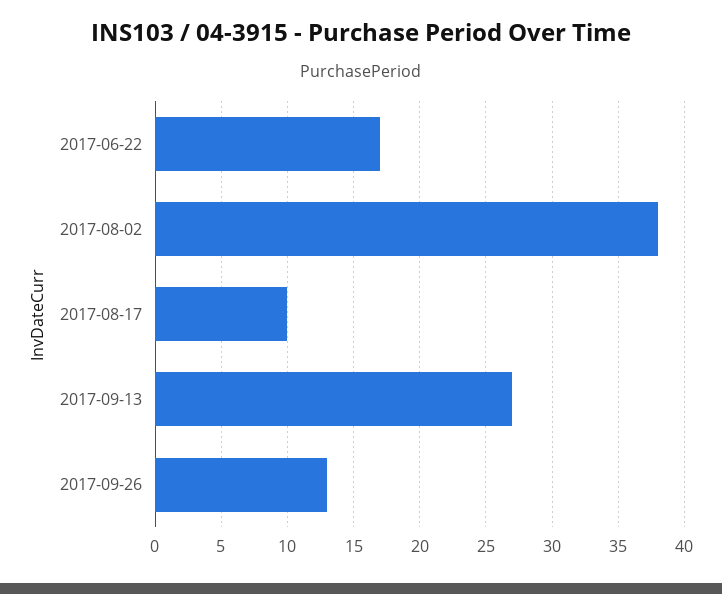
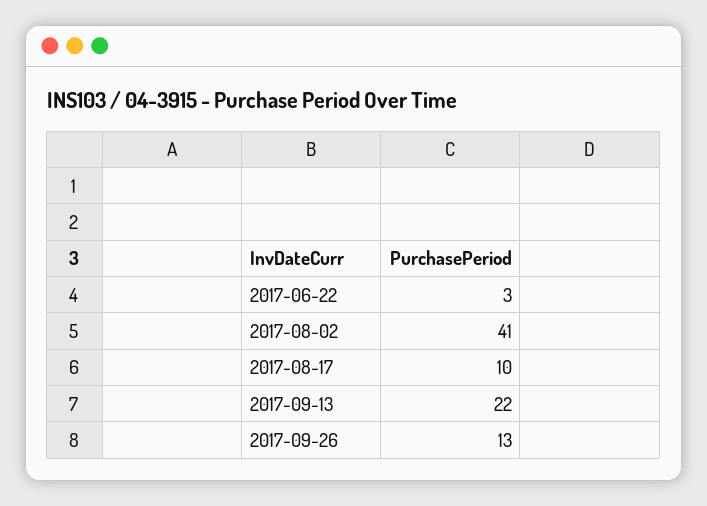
2017-06-22: 17 -> 3
2017-08-02: 38 -> 41
2017-09-13: 27 -> 22

